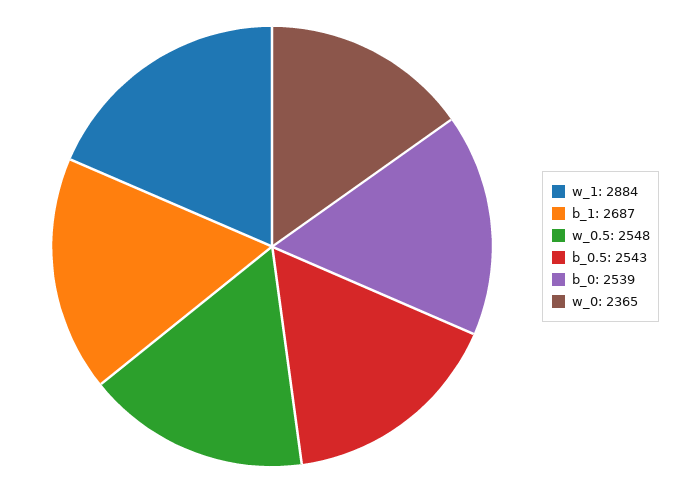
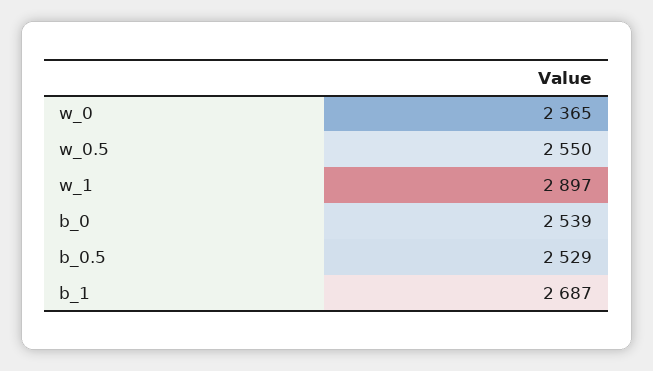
w_1: 2884 -> 2897
w_0.5: 2548 -> 2550
b_0.5: 2543 -> 2529

